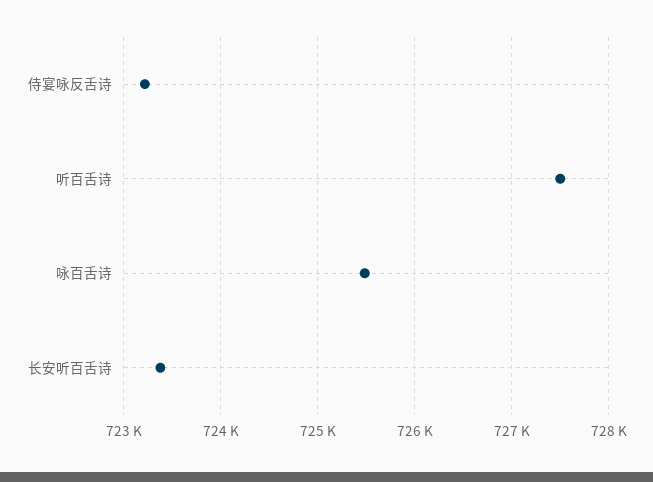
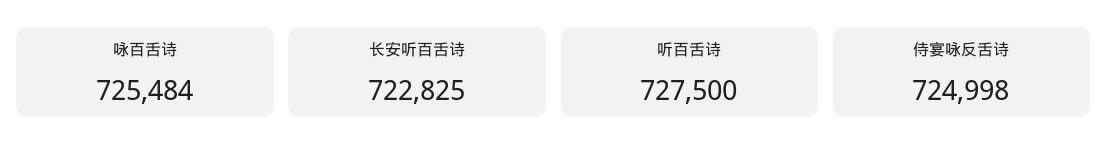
侍宴咏反舌诗: 723200 -> 724998
长安听百舌诗: 723400 -> 722825

